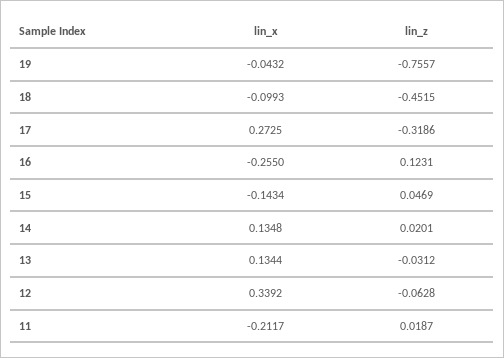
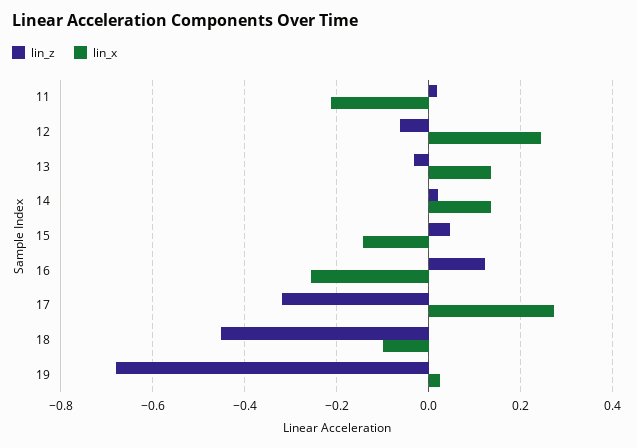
lin_x, 19: -0.0432 -> 0.02
lin_z, 19: -0.7557 -> -0.68
lin_x, 12: 0.3392 -> 0.24

